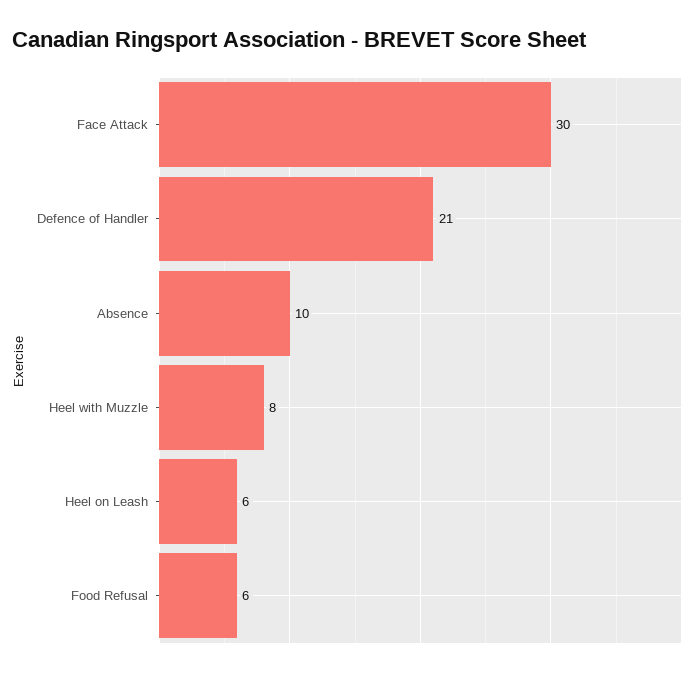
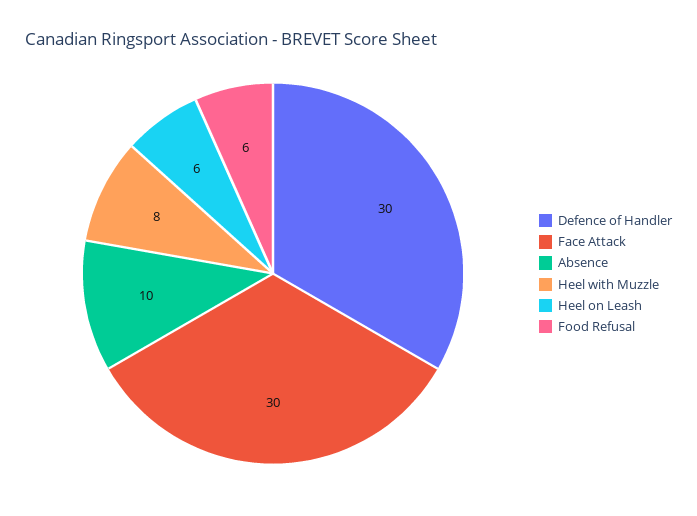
Defence of Handler: 21 -> 30

